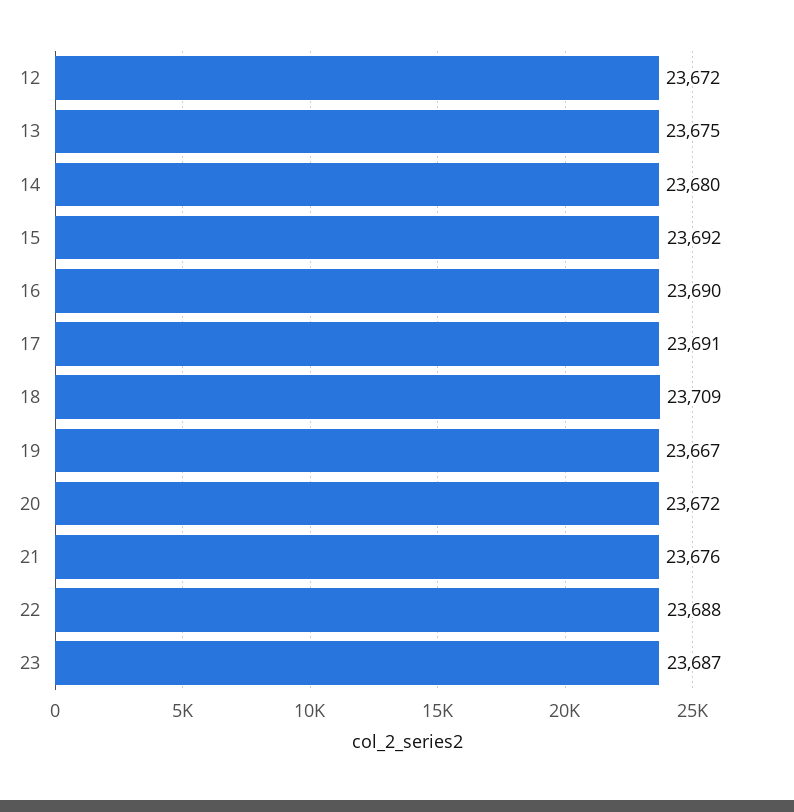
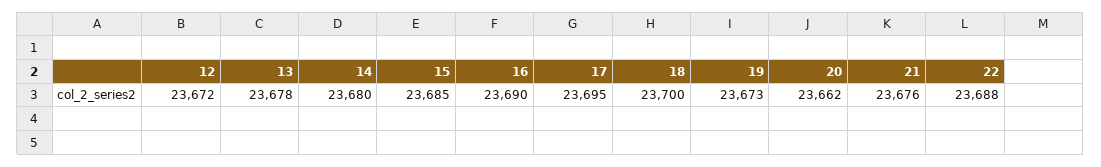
13: 23675 -> 23678
15: 23692 -> 23685
17: 23691 -> 23695
18: 23709 -> 23700
19: 23667 -> 23673
20: 23672 -> 23662
23: 23687 -> none

